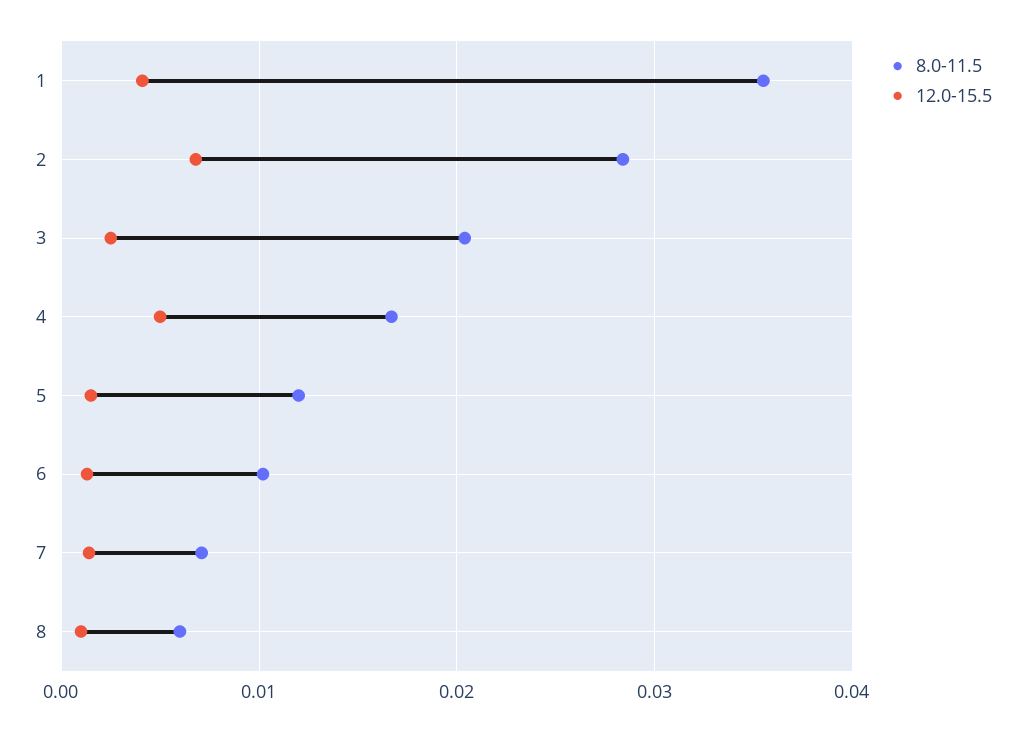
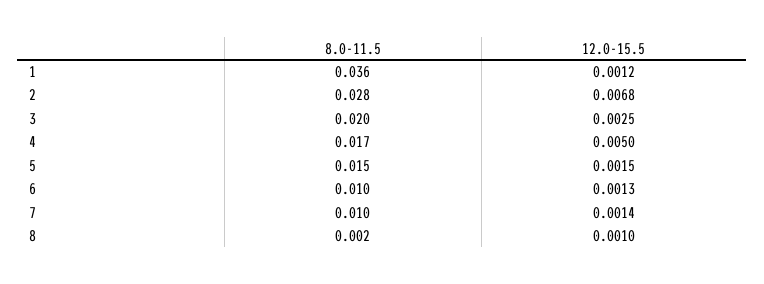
12.0-15.5, 1: 0.004 -> 0.0012
8.0-11.5, 5: 0.012 -> 0.015
8.0-11.5, 7: 0.007 -> 0.01
8.0-11.5, 8: 0.006 -> 0.002

